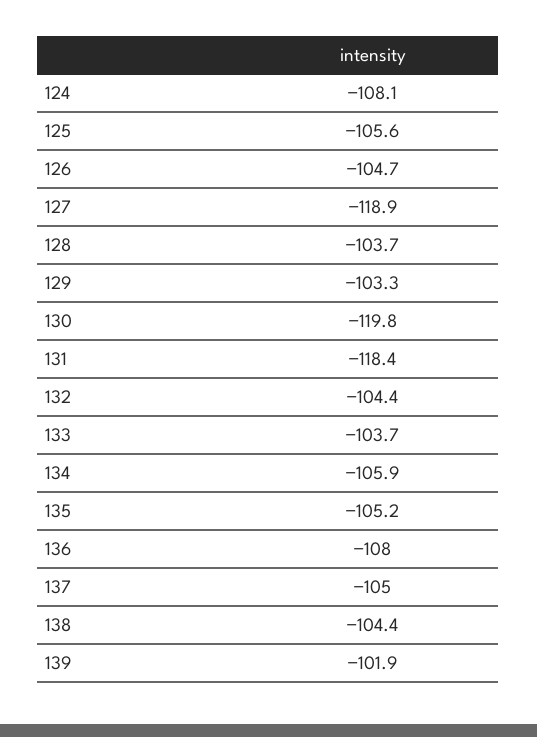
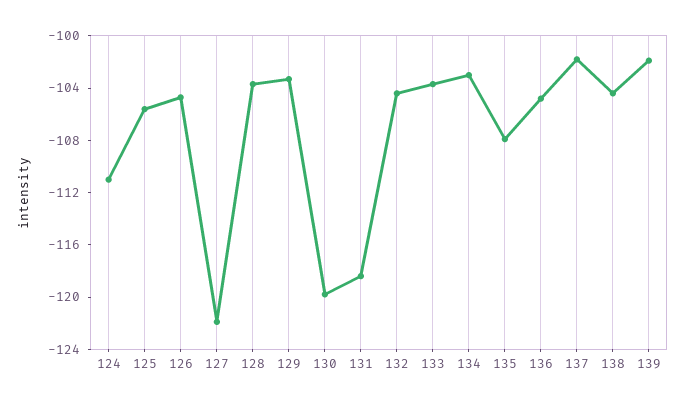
124: -108.1 -> -111
127: -118.9 -> -122
134: -105.9 -> -103
135: -105.2 -> -108
136: -108 -> -105
137: -105 -> -102

